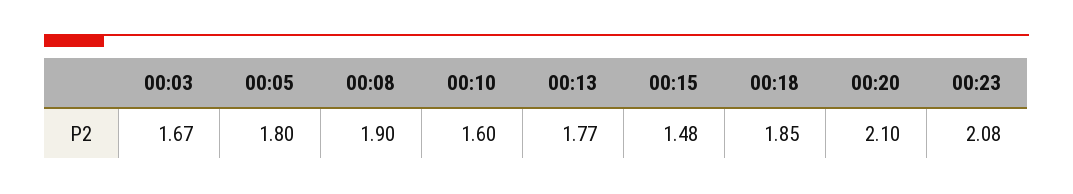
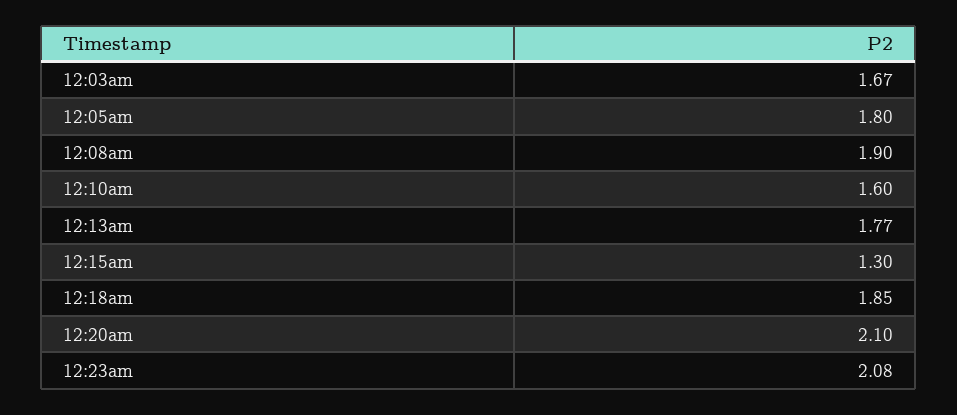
00:15: 1.48 -> 1.3

